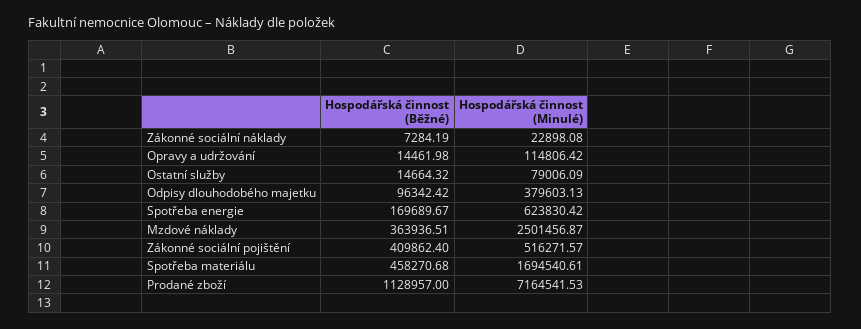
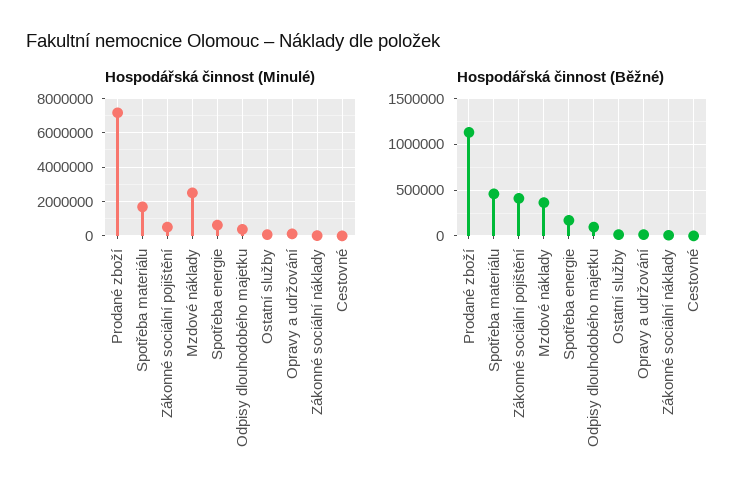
Hospodářská činnost (Minulé), Cestovné: none -> 0
Hospodářská činnost (Běžné), Cestovné: none -> 0

